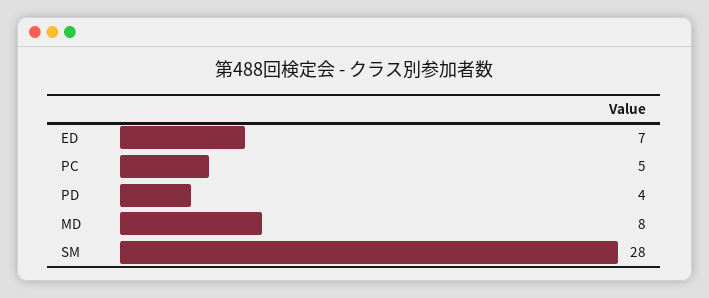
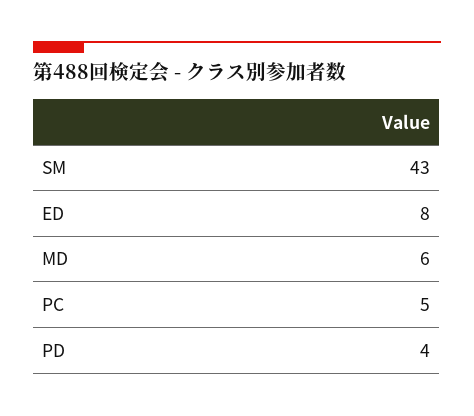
ED: 7 -> 8
MD: 8 -> 6
SM: 28 -> 43

